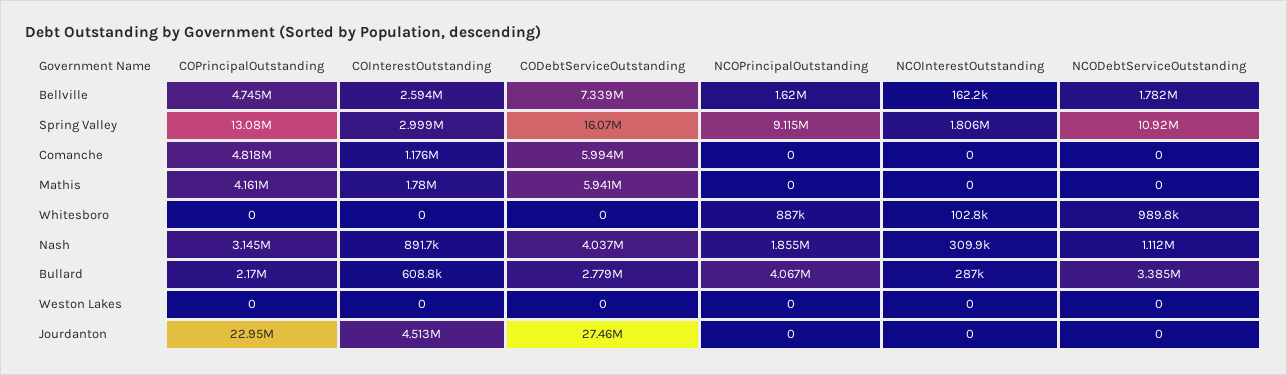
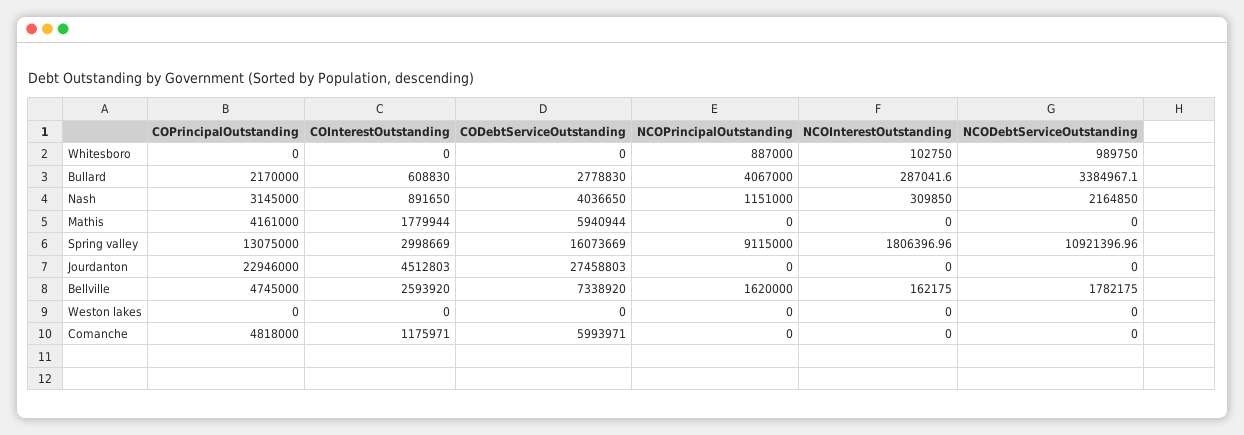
NCOPrincipalOutstanding, Nash: 1855000 -> 1151000
NCODebtServiceOutstanding, Nash: 1112000 -> 2164850

